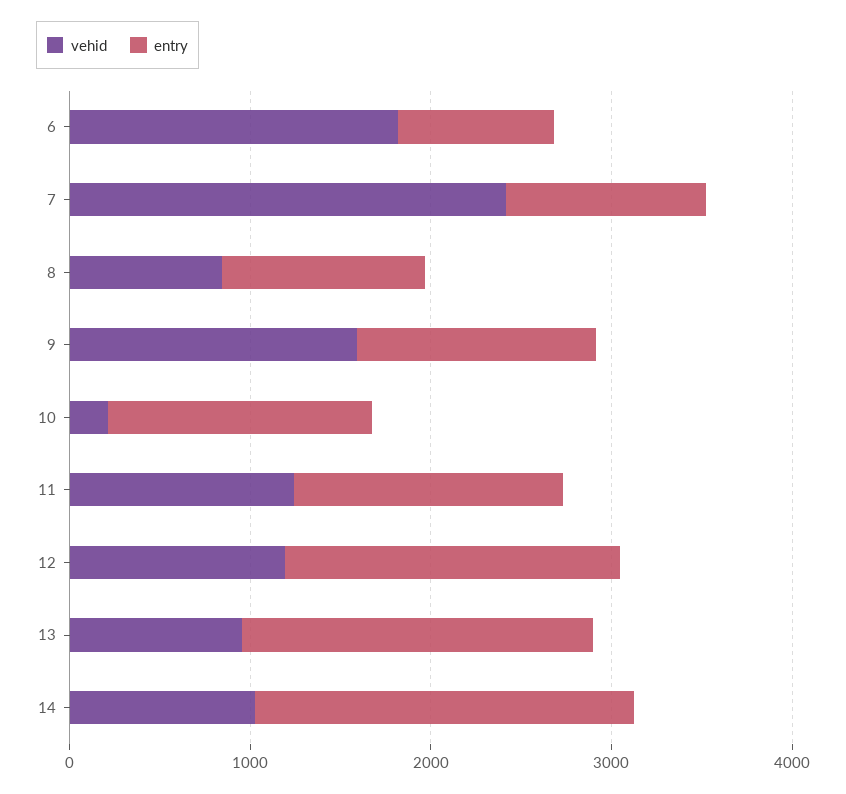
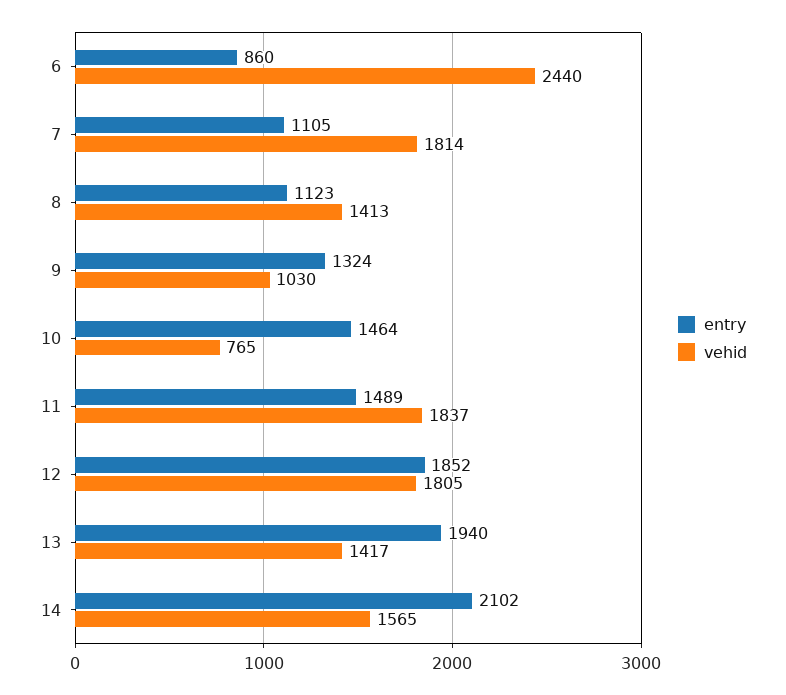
vehid, 6: 1800 -> 2440
vehid, 7: 2400 -> 1814
vehid, 8: 800 -> 1413
vehid, 9: 1600 -> 1030
vehid, 10: 200 -> 765
vehid, 11: 1200 -> 1837
vehid, 12: 1200 -> 1805
vehid, 13: 1000 -> 1417
vehid, 14: 1000 -> 1565

